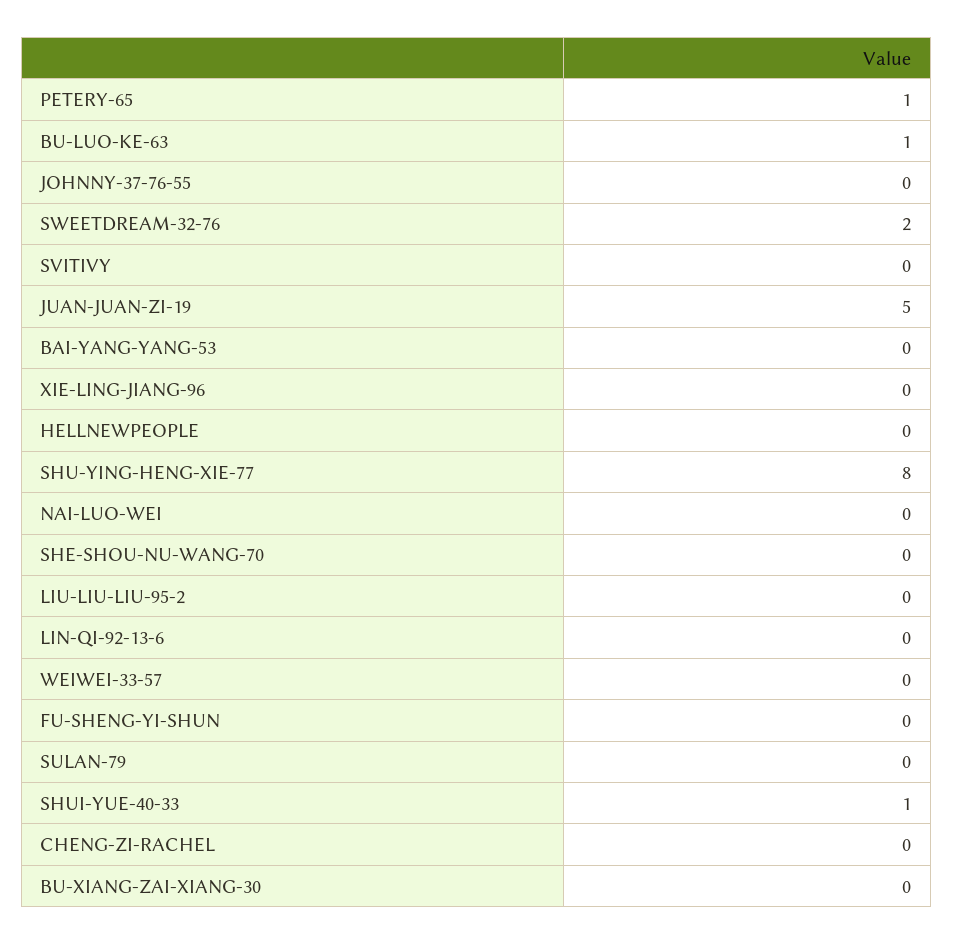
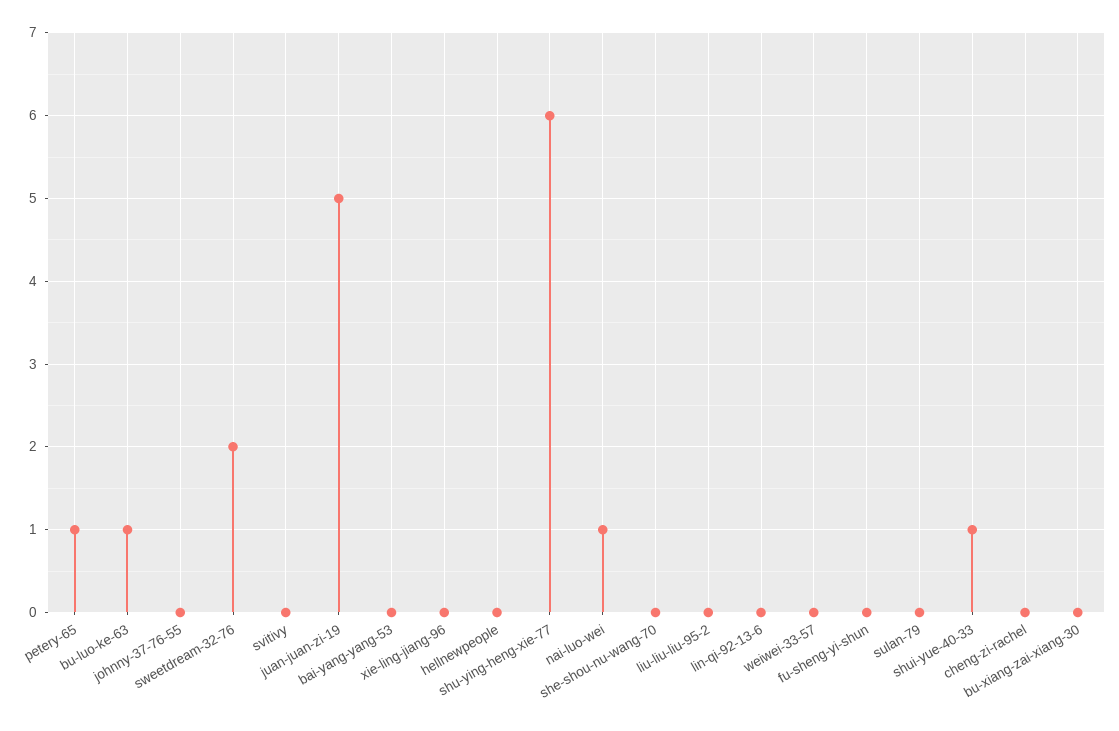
SHU-YING-HENG-XIE-77: 8 -> 6
NAI-LUO-WEI: 0 -> 1

